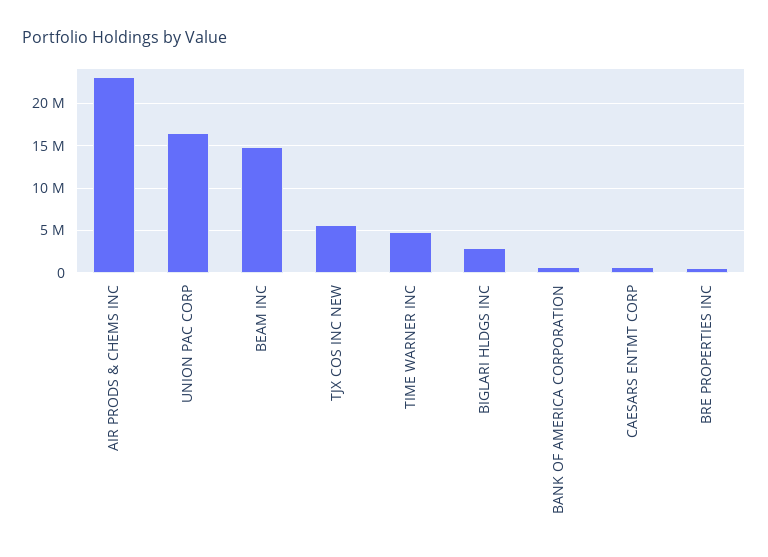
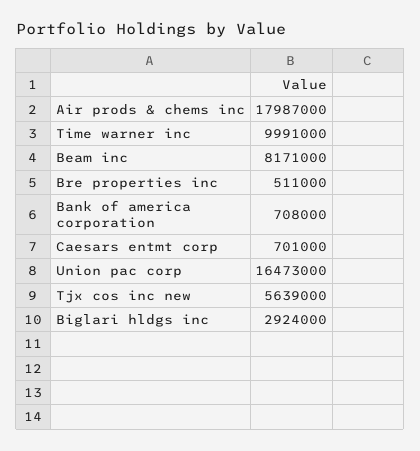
AIR PRODS & CHEMS INC: 23000000 -> 17987000
BEAM INC: 15000000 -> 8171000
TIME WARNER INC: 5000000 -> 9991000

